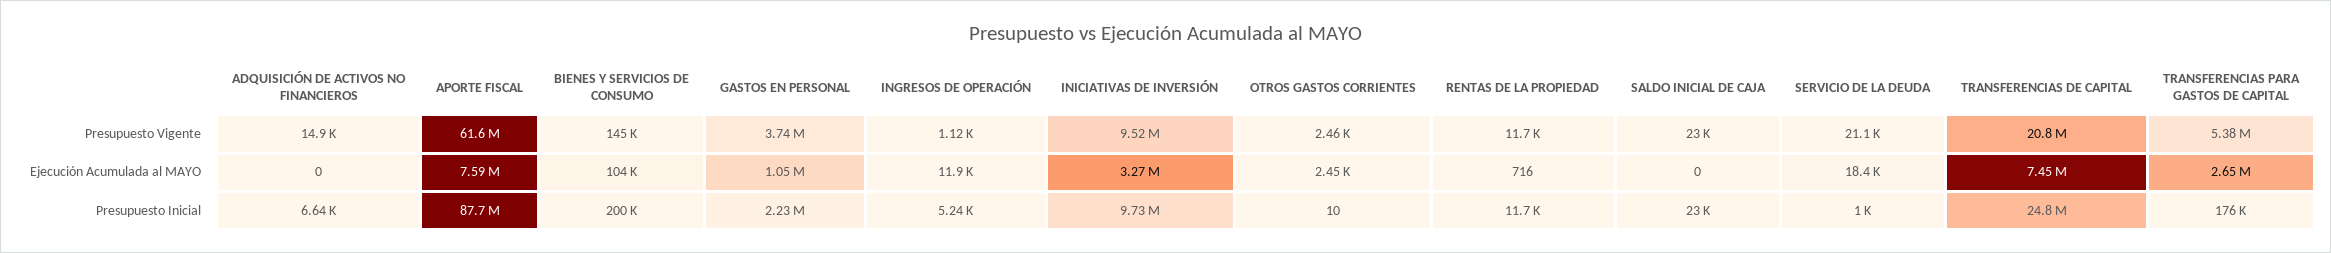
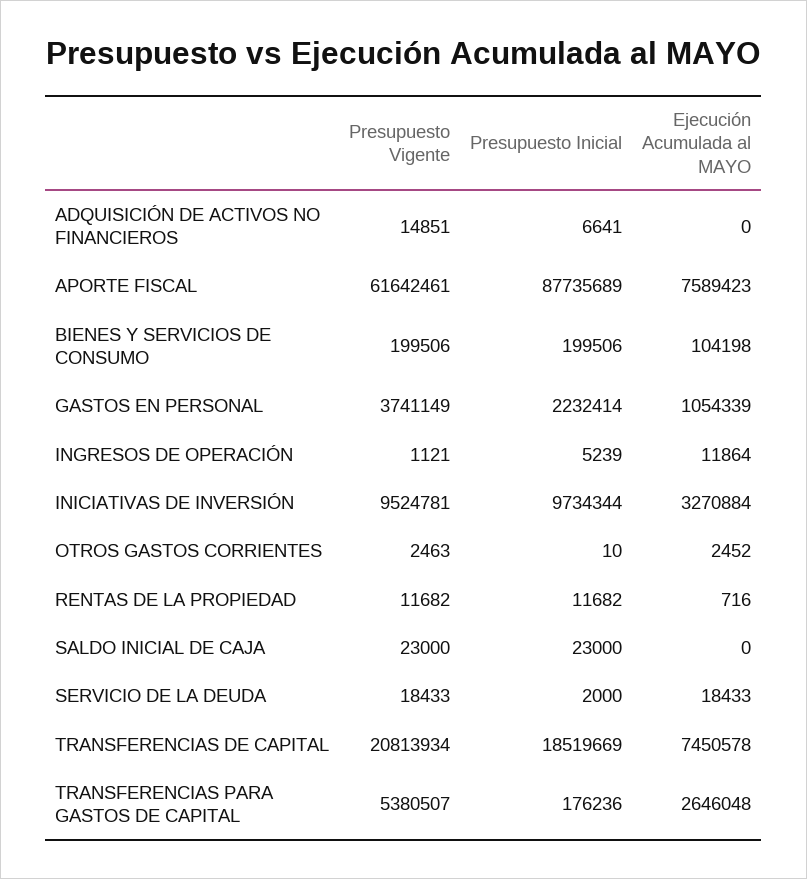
BIENES Y SERVICIOS DE CONSUMO, Presupuesto Vigente: 145000 -> 199506
SERVICIO DE LA DEUDA, Presupuesto Vigente: 21100 -> 18433
SERVICIO DE LA DEUDA, Presupuesto Inicial: 1000 -> 2000
TRANSFERENCIAS DE CAPITAL, Presupuesto Inicial: 24800000 -> 18519669

